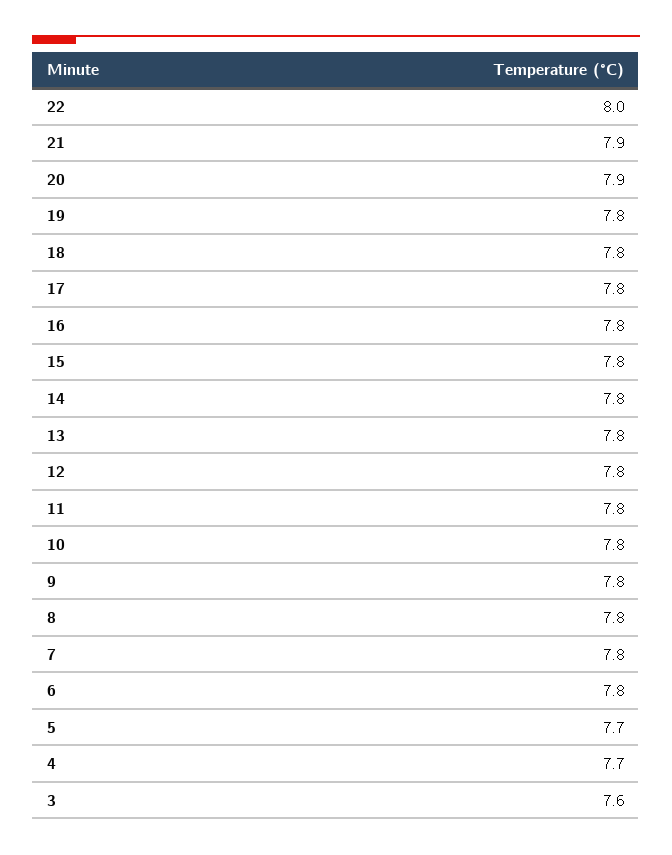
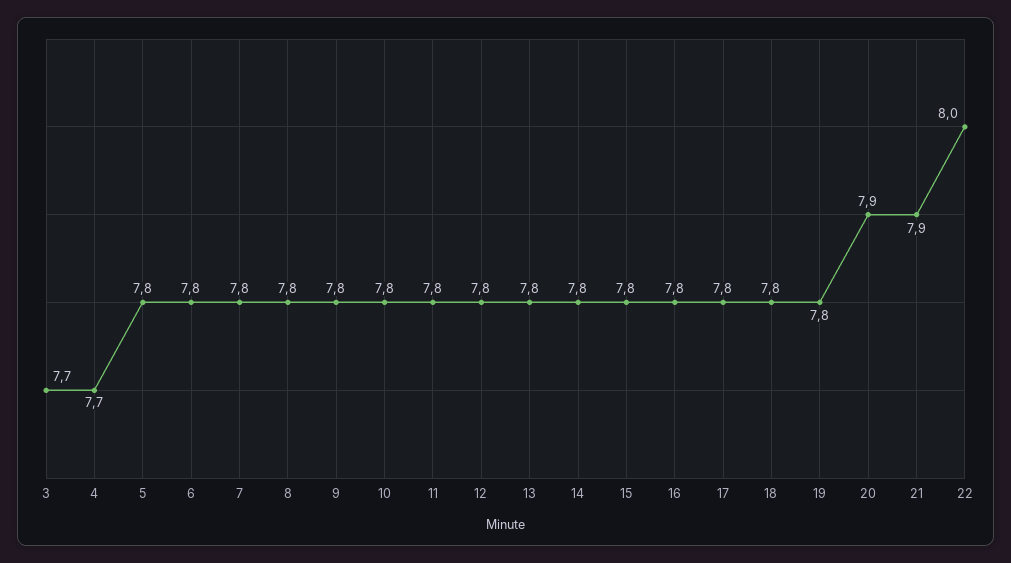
5: 7.7 -> 7.8
3: 7.6 -> 7.7

